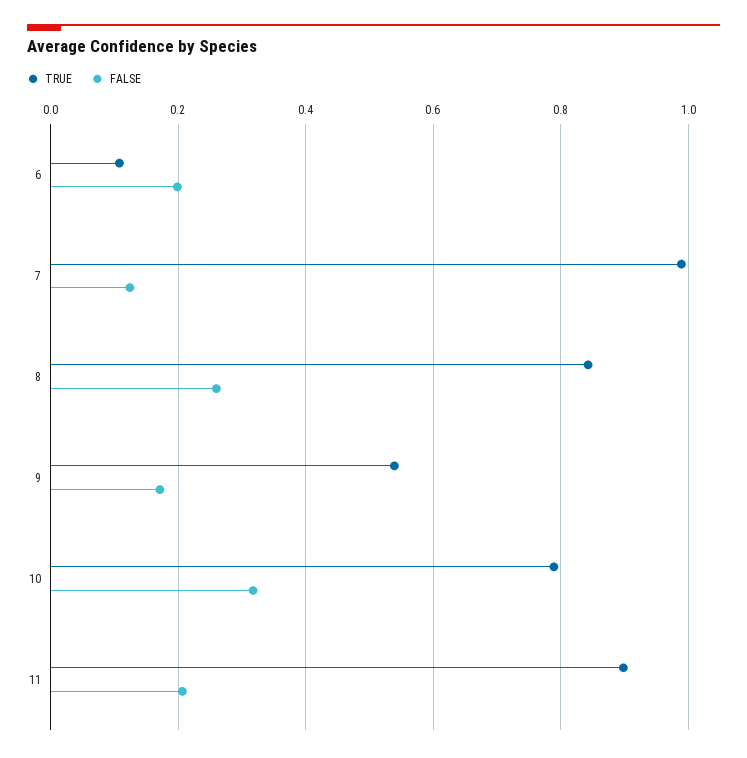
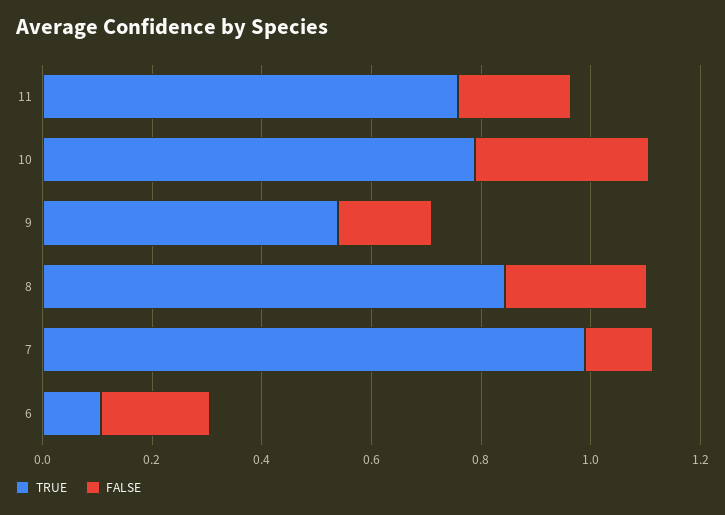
TRUE, 11: 0.9 -> 0.75

